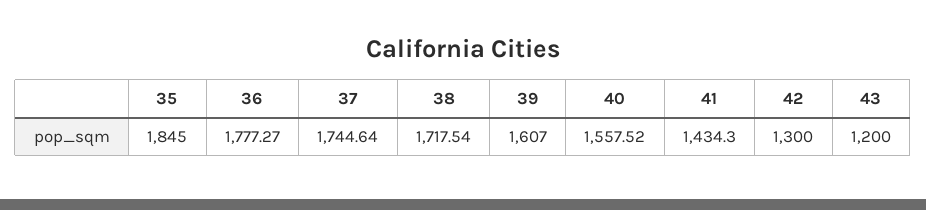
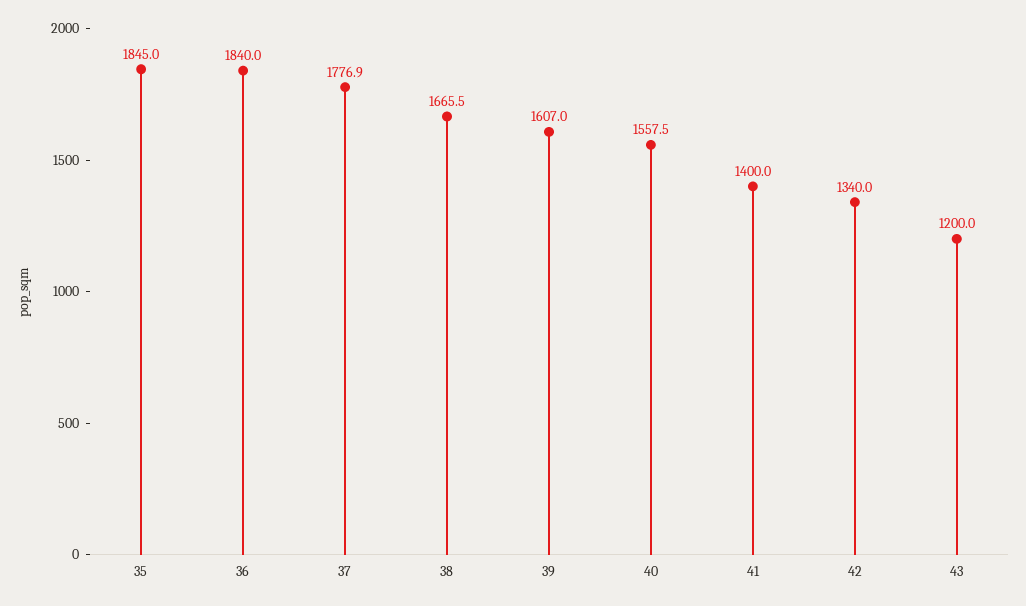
36: 1777.27 -> 1840
37: 1744.64 -> 1776.9
38: 1717.54 -> 1665.5
41: 1434.3 -> 1400
42: 1300 -> 1340

